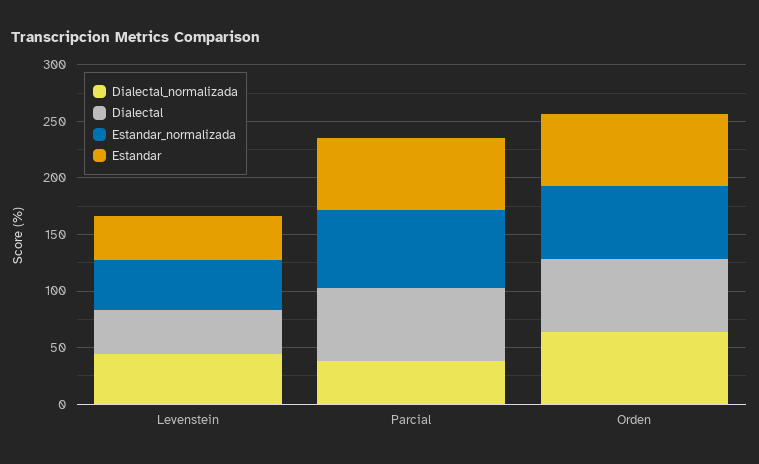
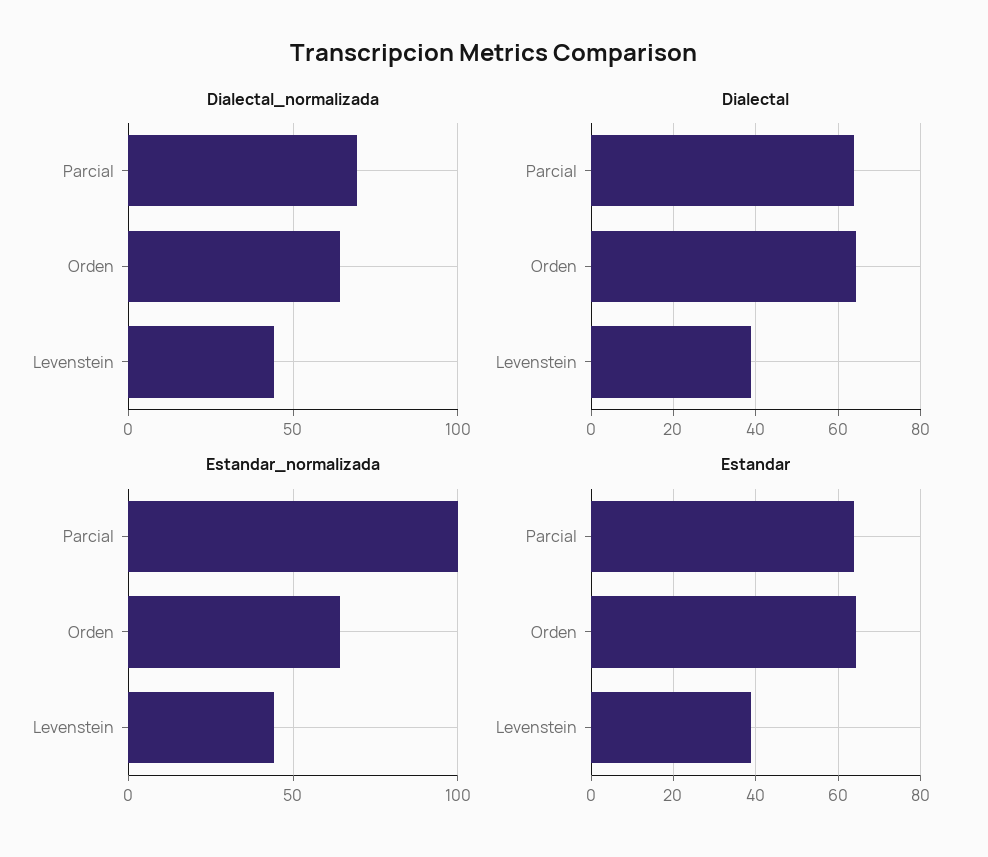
Dialectal_normalizada, Parcial: 40 -> 70
Estandar_normalizada, Parcial: 70 -> 100

